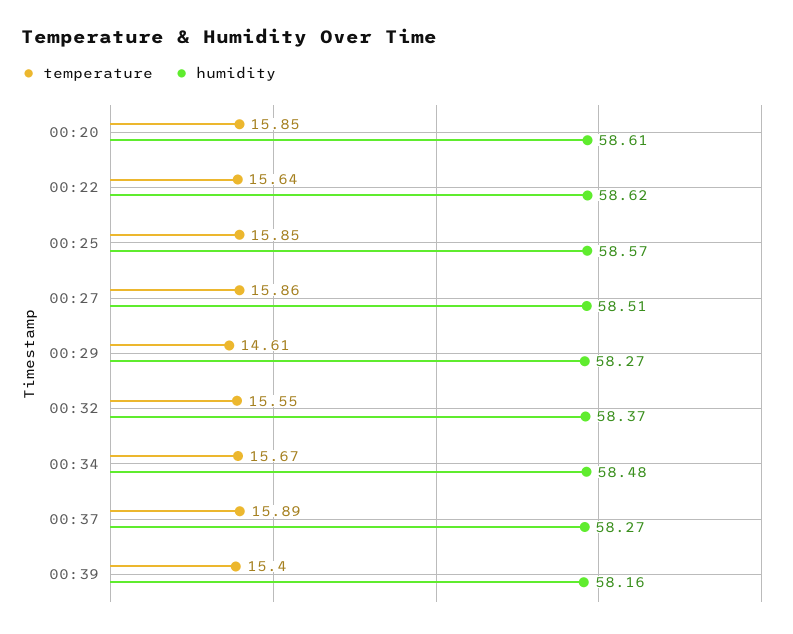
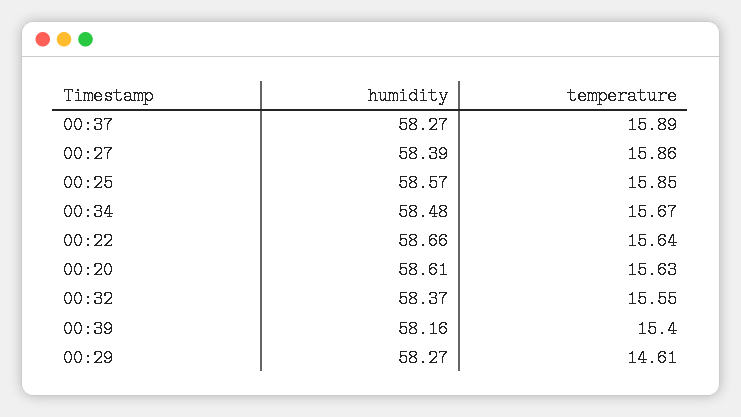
temperature, 00:20: 15.85 -> 15.63
humidity, 00:22: 58.62 -> 58.66
humidity, 00:27: 58.51 -> 58.39

